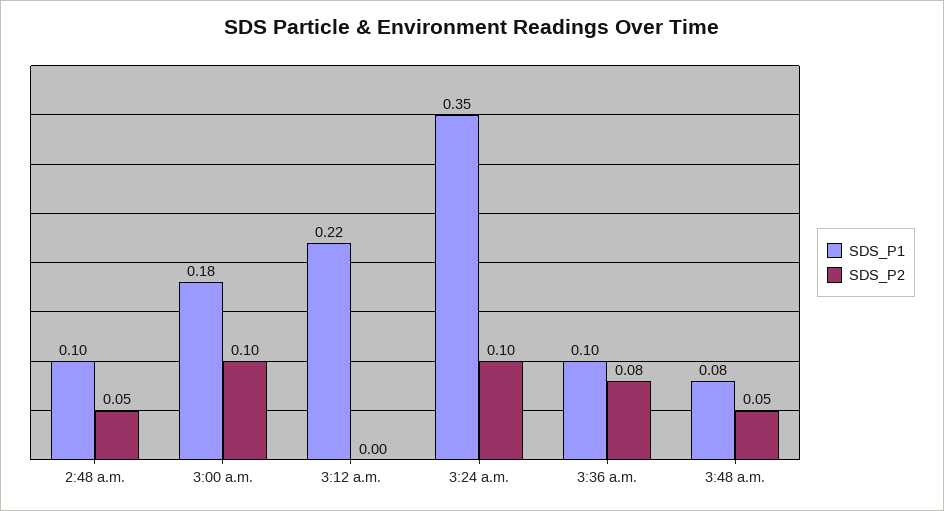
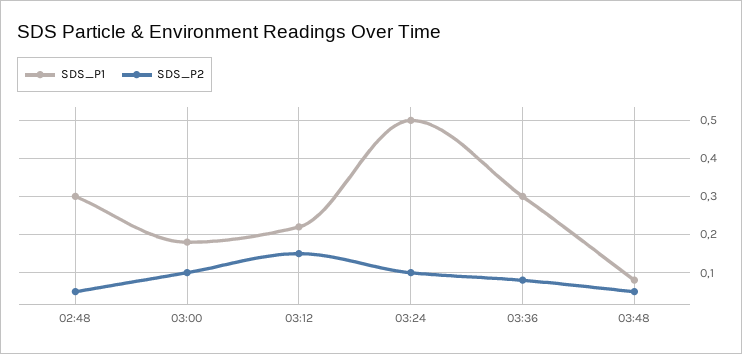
SDS_P1, 2:48 a.m.: 0.1 -> 0.3
SDS_P2, 3:12 a.m.: 0 -> 0.15
SDS_P1, 3:24 a.m.: 0.35 -> 0.5
SDS_P1, 3:36 a.m.: 0.1 -> 0.3

